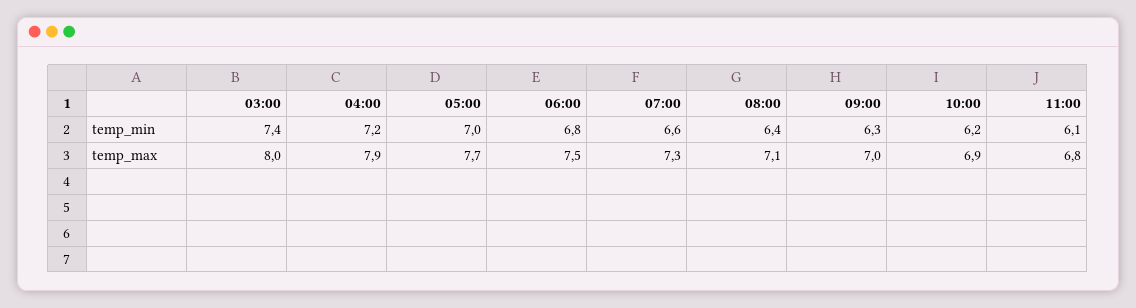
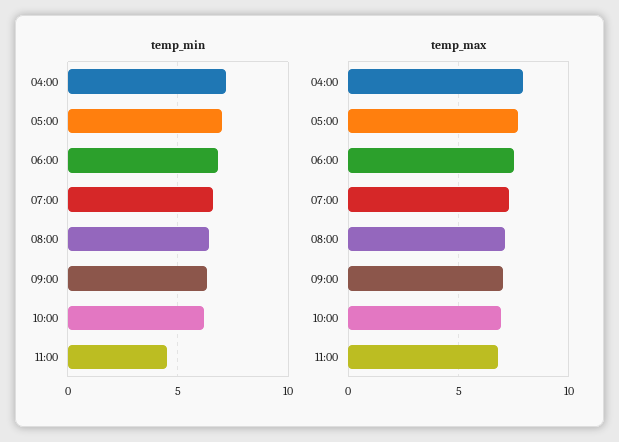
temp_min, 03:00: 7.4 -> none
temp_min, 11:00: 6.1 -> 4.5
temp_max, 03:00: 8 -> none

